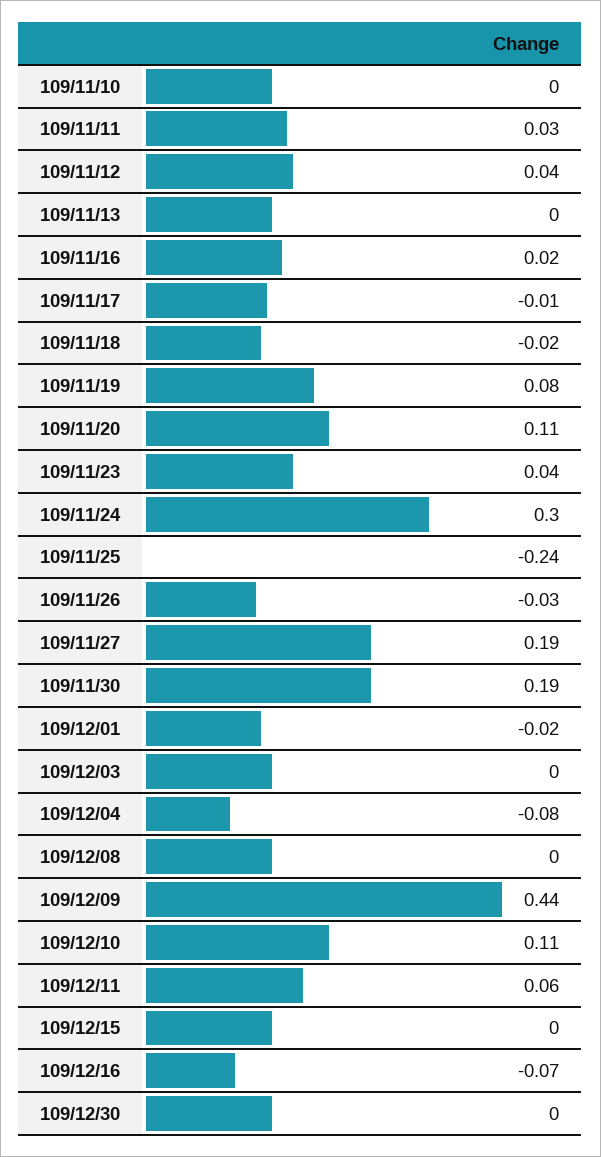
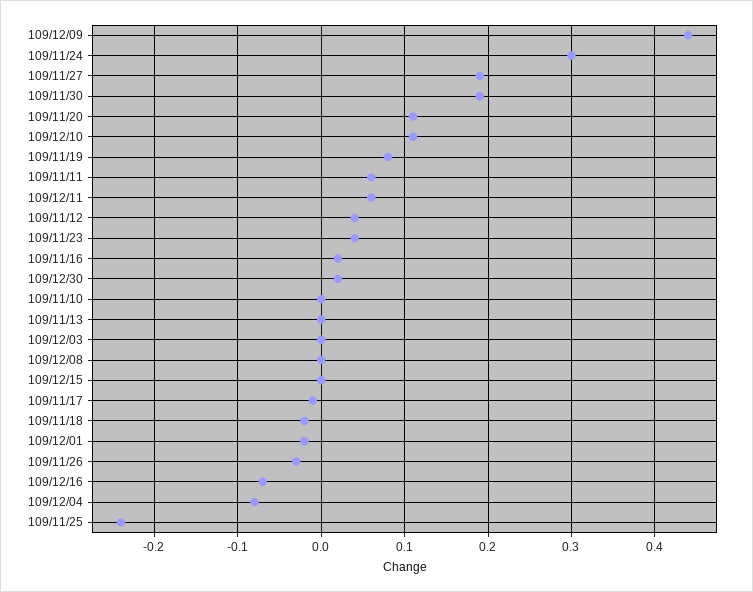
109/11/11: 0.03 -> 0.06
109/12/30: 0 -> 0.02

